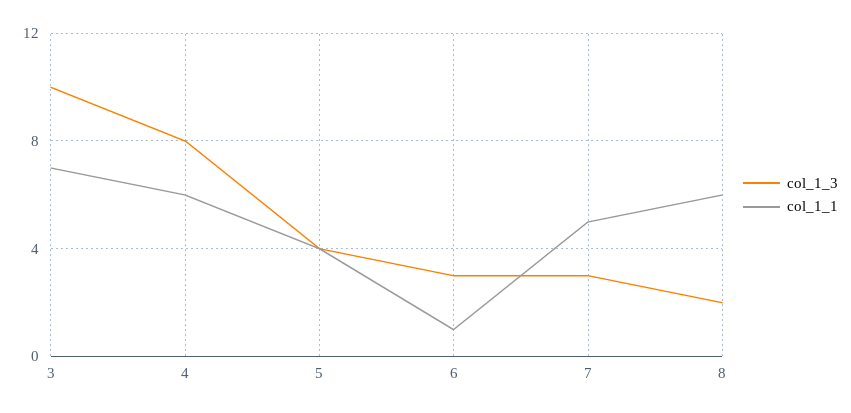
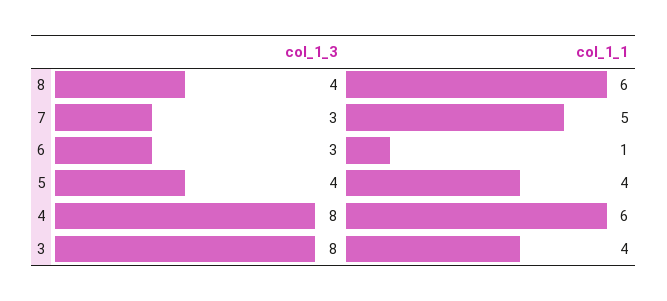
col_1_3, 3: 10 -> 8
col_1_1, 3: 7 -> 4
col_1_3, 8: 2 -> 4

